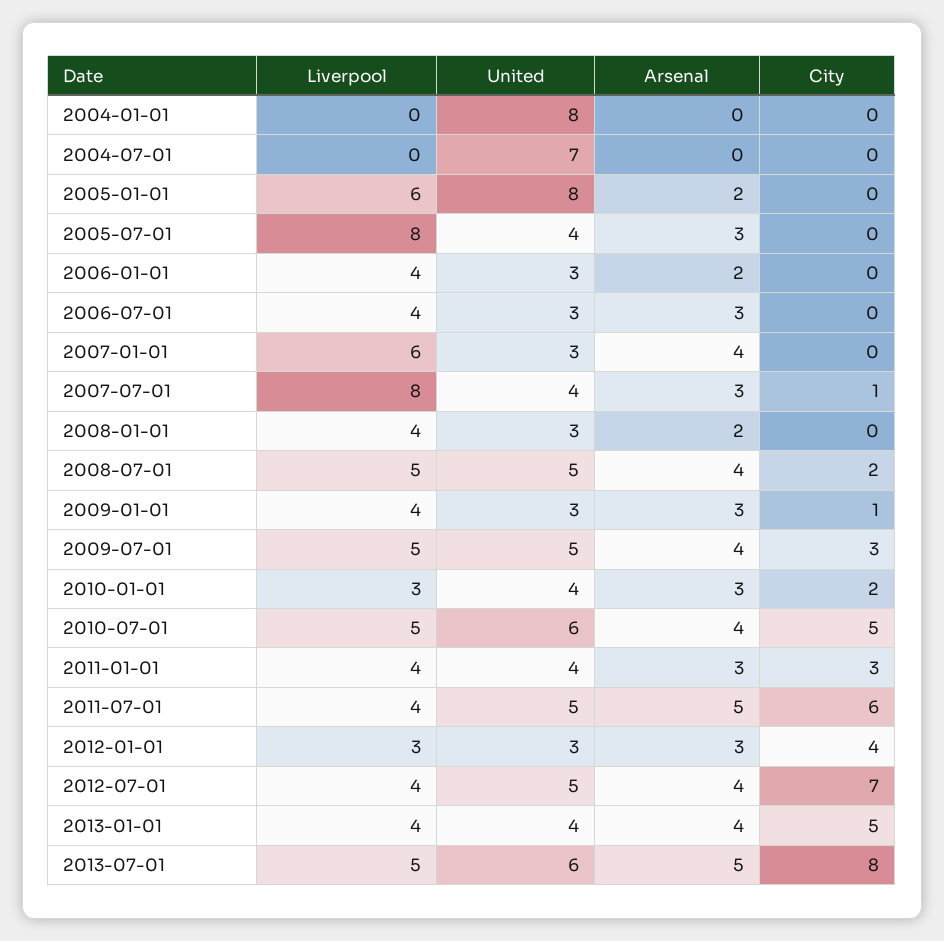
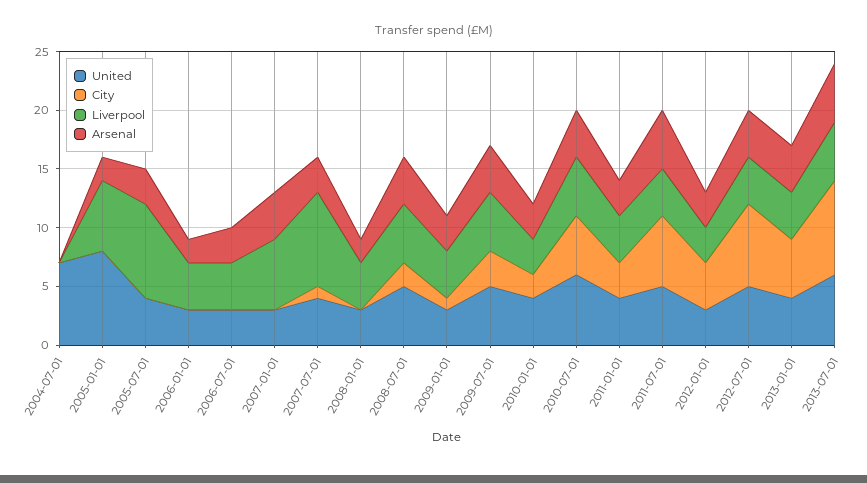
Liverpool, 2004-01-01: 0 -> none
United, 2004-01-01: 8 -> none
Arsenal, 2004-01-01: 0 -> none
City, 2004-01-01: 0 -> none

